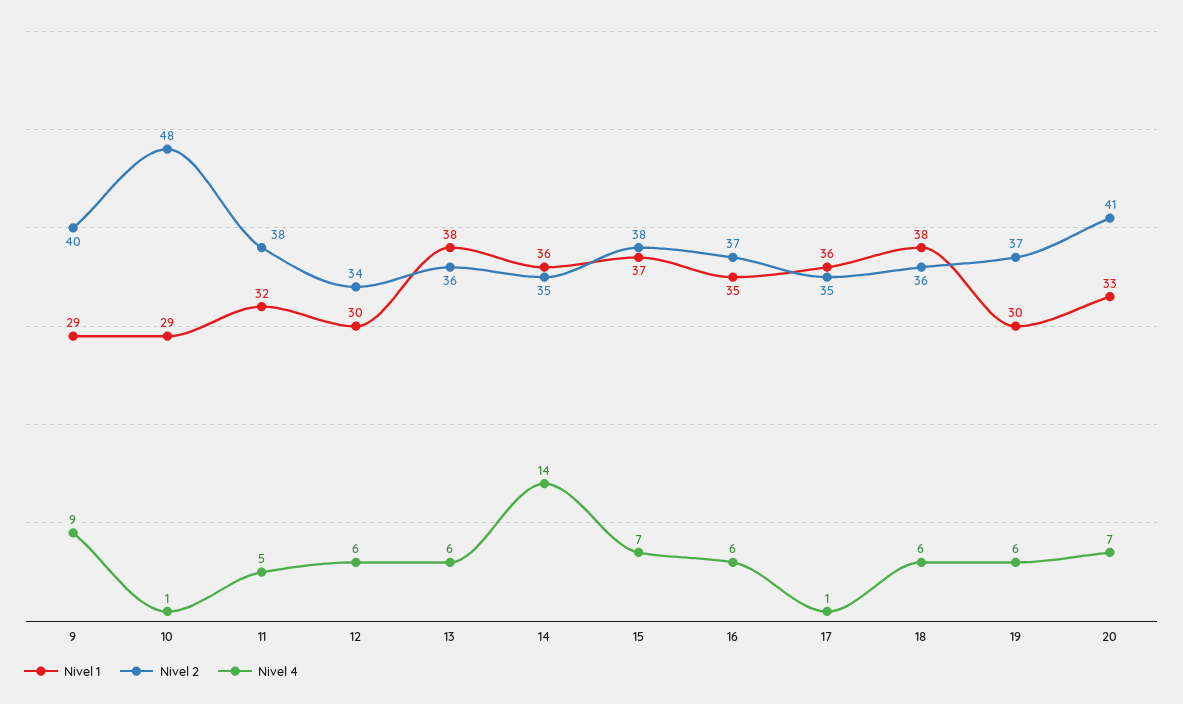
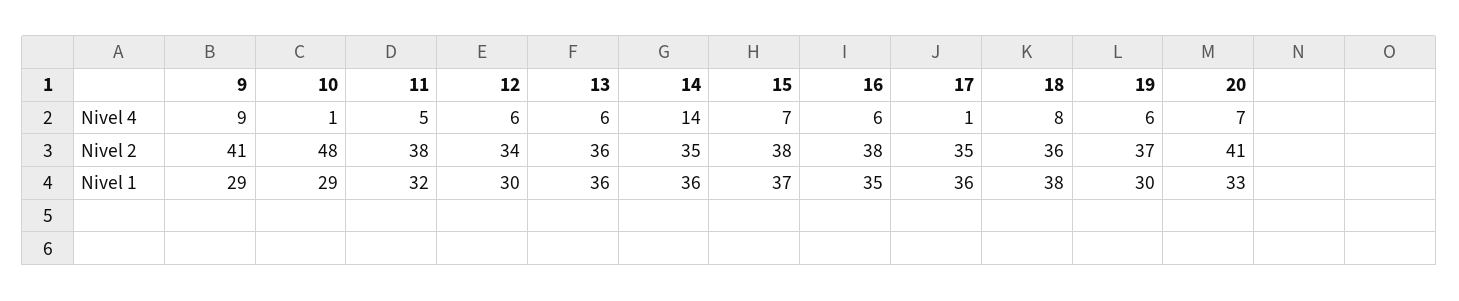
Nivel 2, 9: 40 -> 41
Nivel 1, 13: 38 -> 36
Nivel 2, 16: 37 -> 38
Nivel 4, 18: 6 -> 8

